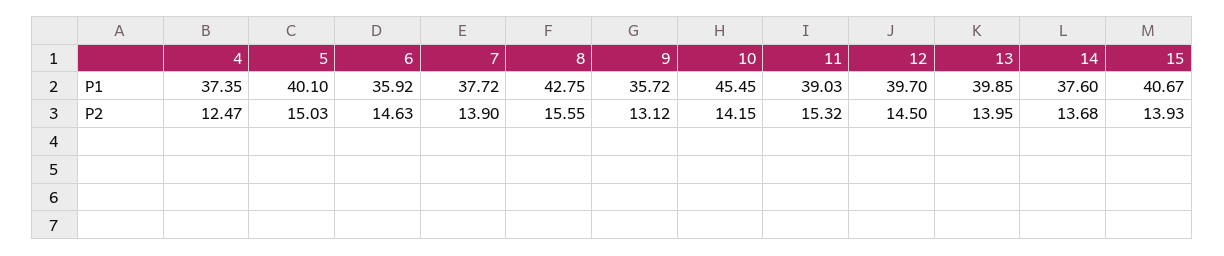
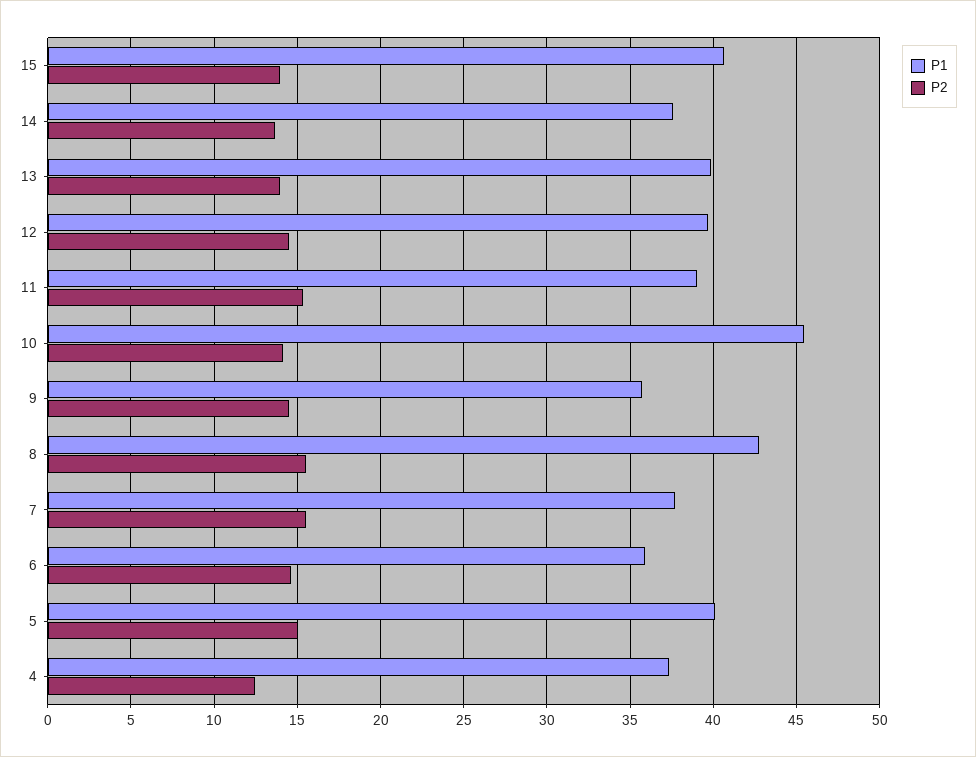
P2, 7: 13.9 -> 15.5
P2, 9: 13.12 -> 14.5

